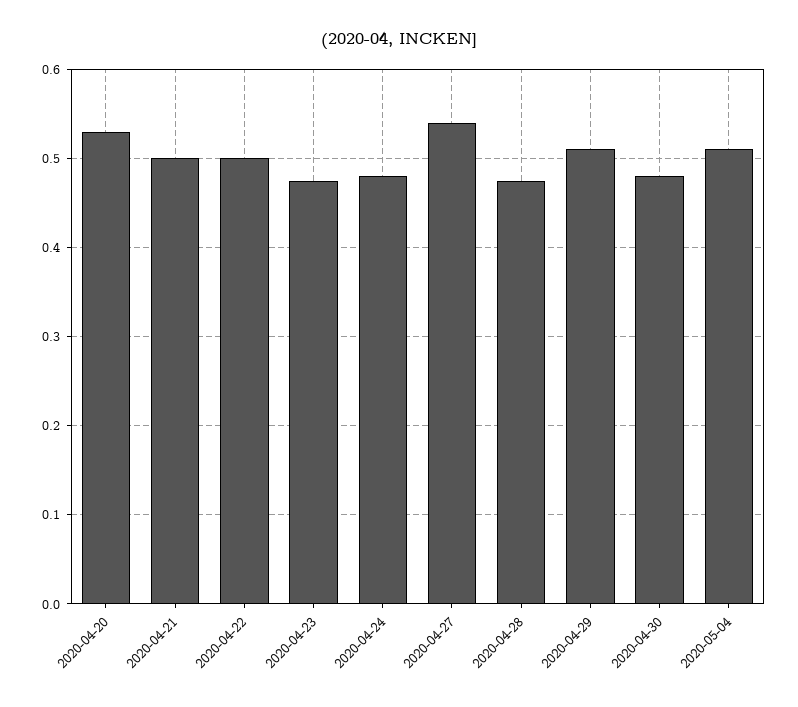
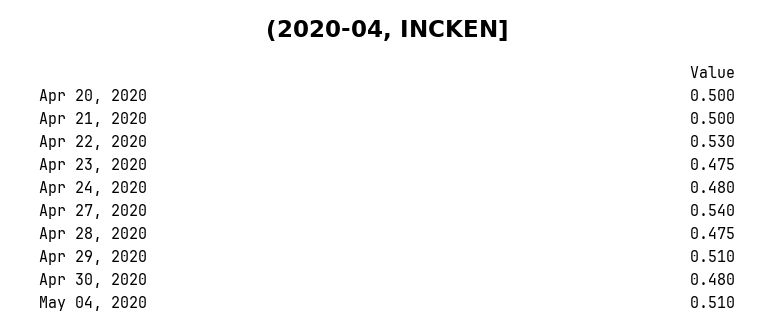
2020-04-20: 0.53 -> 0.5
2020-04-22: 0.5 -> 0.53

